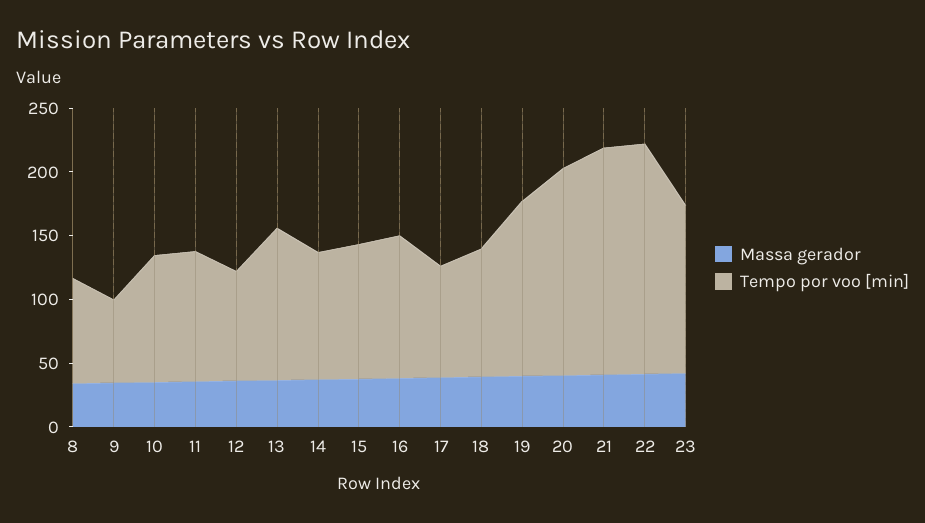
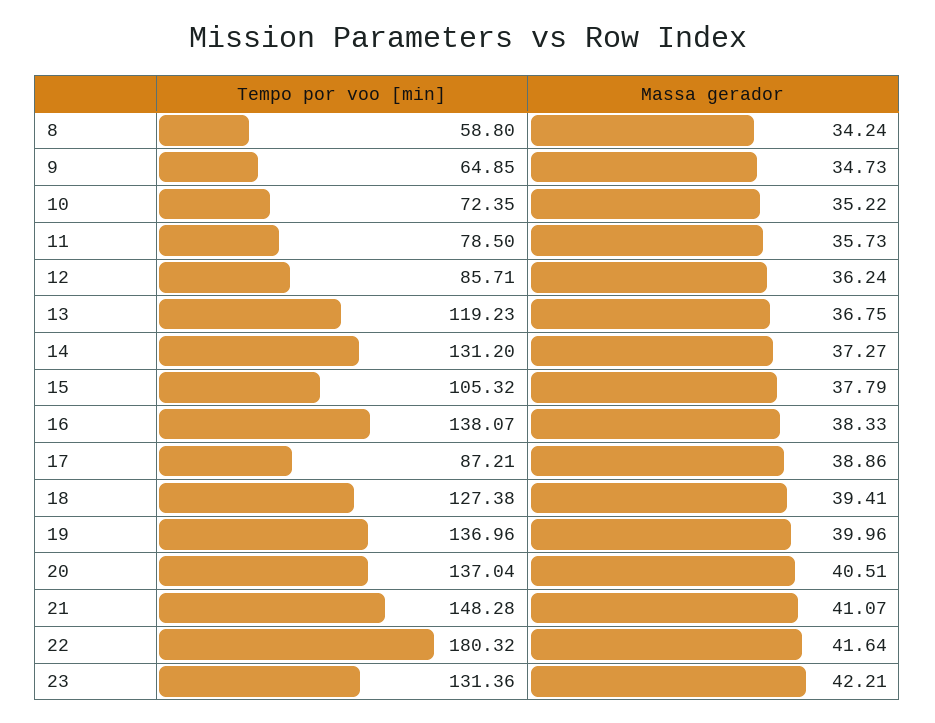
Tempo por voo [min], 8: 80 -> 58.8
Tempo por voo [min], 10: 100 -> 72.35
Tempo por voo [min], 11: 100 -> 78.5
Tempo por voo [min], 14: 100 -> 131.2
Tempo por voo [min], 16: 110 -> 138.07
Tempo por voo [min], 18: 100 -> 127.38
Tempo por voo [min], 20: 160 -> 137.04
Tempo por voo [min], 21: 180 -> 148.28

